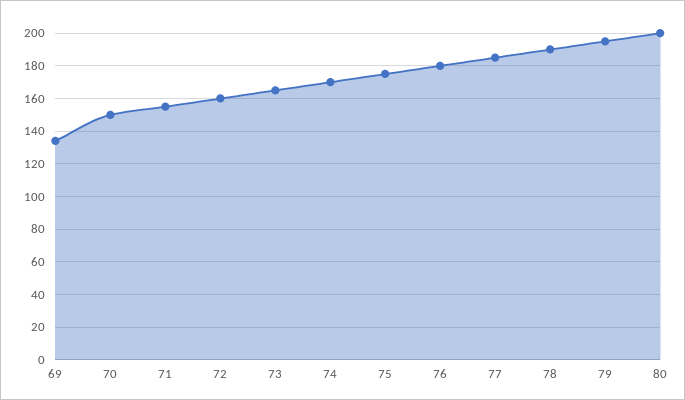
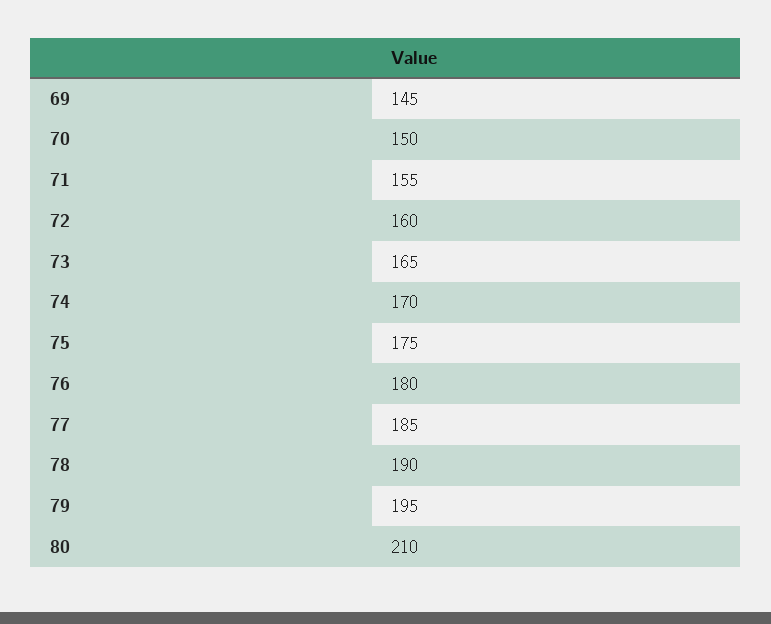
69: 135 -> 145
80: 200 -> 210

